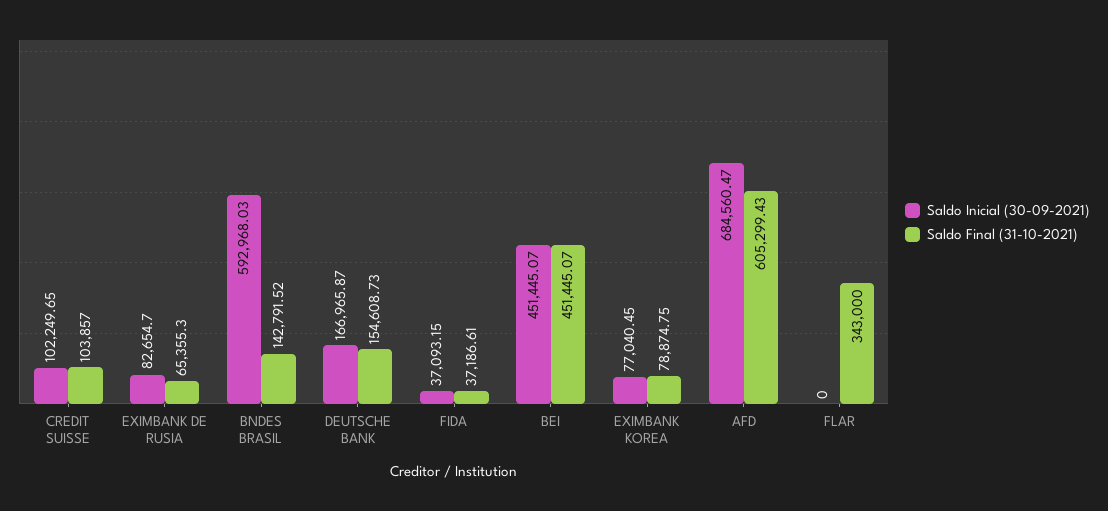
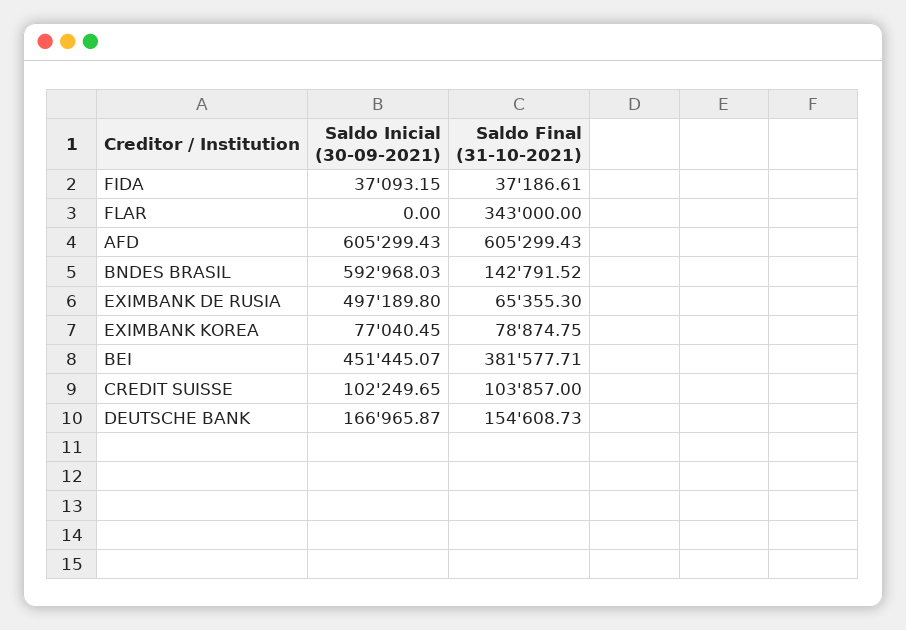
Saldo Inicial (30-09-2021), EXIMBANK DE RUSIA: 82654.7 -> 497189.8
Saldo Final (31-10-2021), BEI: 451445.07 -> 381577.71
Saldo Inicial (30-09-2021), AFD: 684560.47 -> 605299.43

